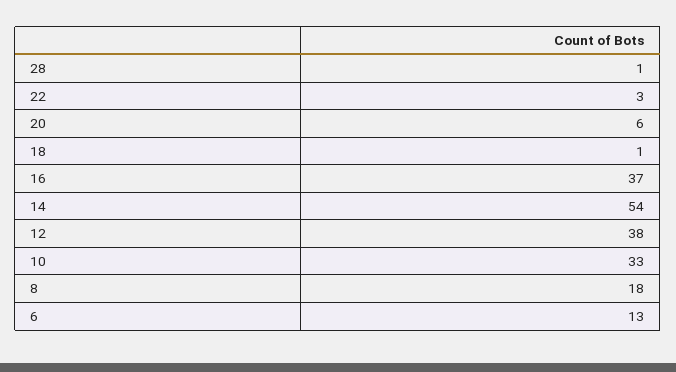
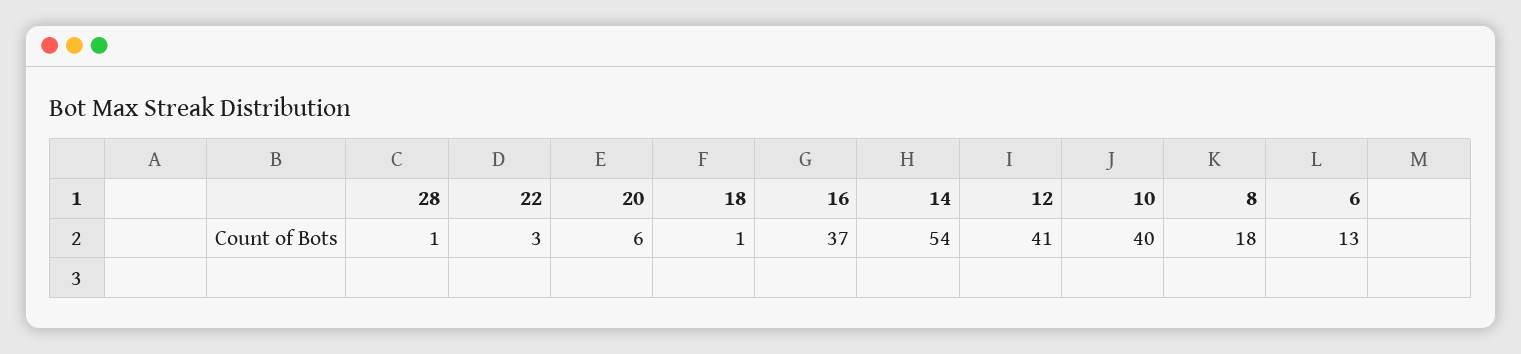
12: 38 -> 41
10: 33 -> 40

